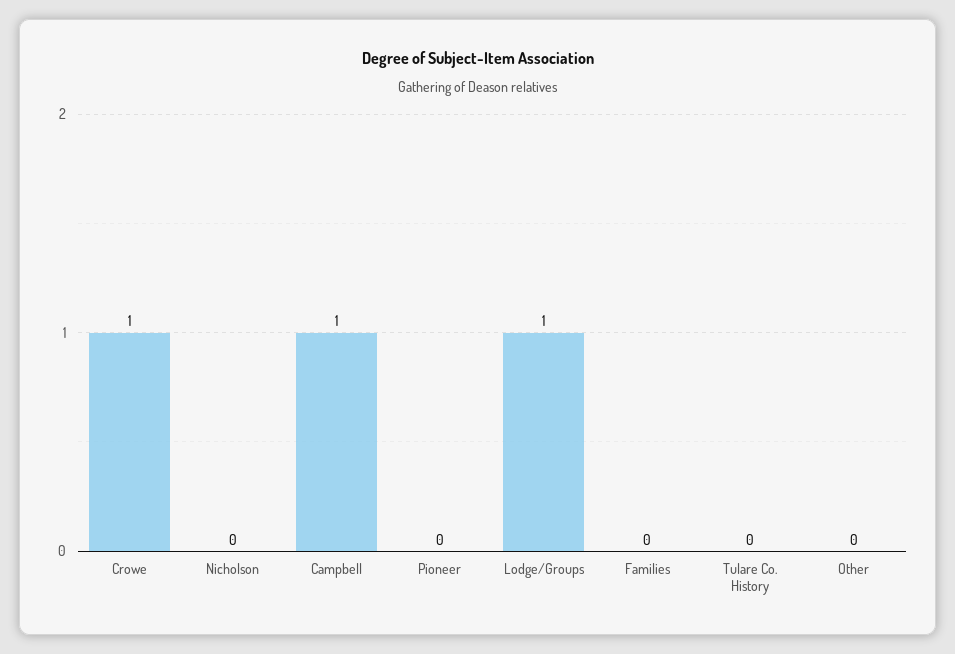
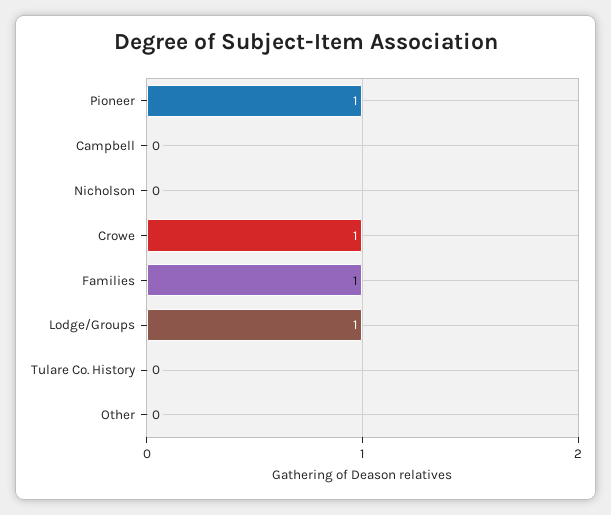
Campbell: 1 -> 0
Pioneer: 0 -> 1
Families: 0 -> 1

